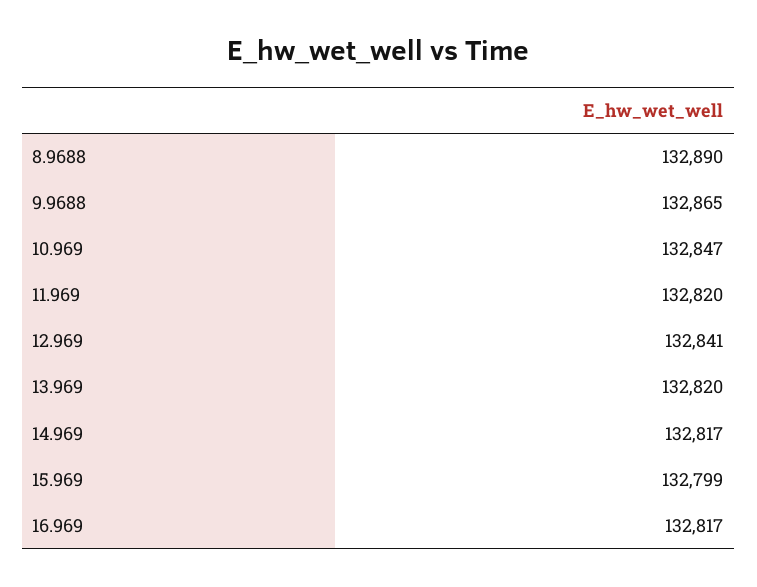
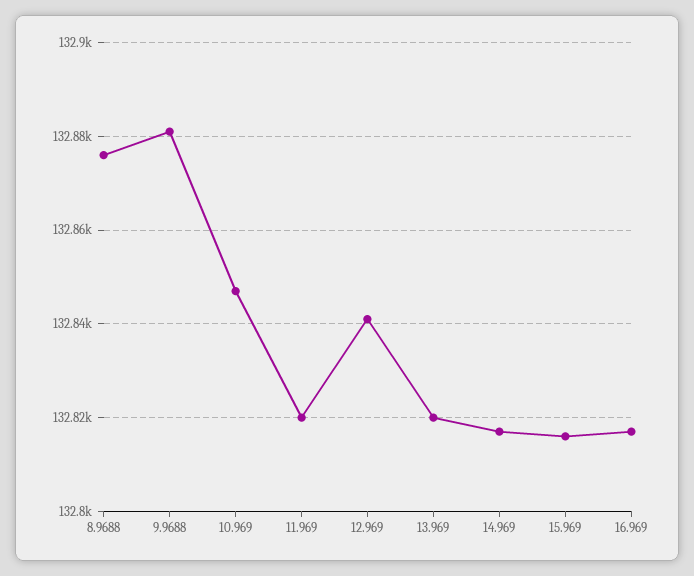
8.9688: 132890 -> 132875
9.9688: 132865 -> 132880
15.969: 132799 -> 132815

